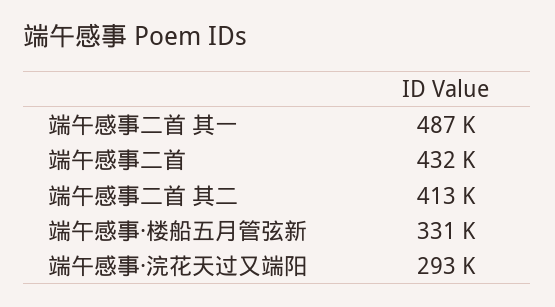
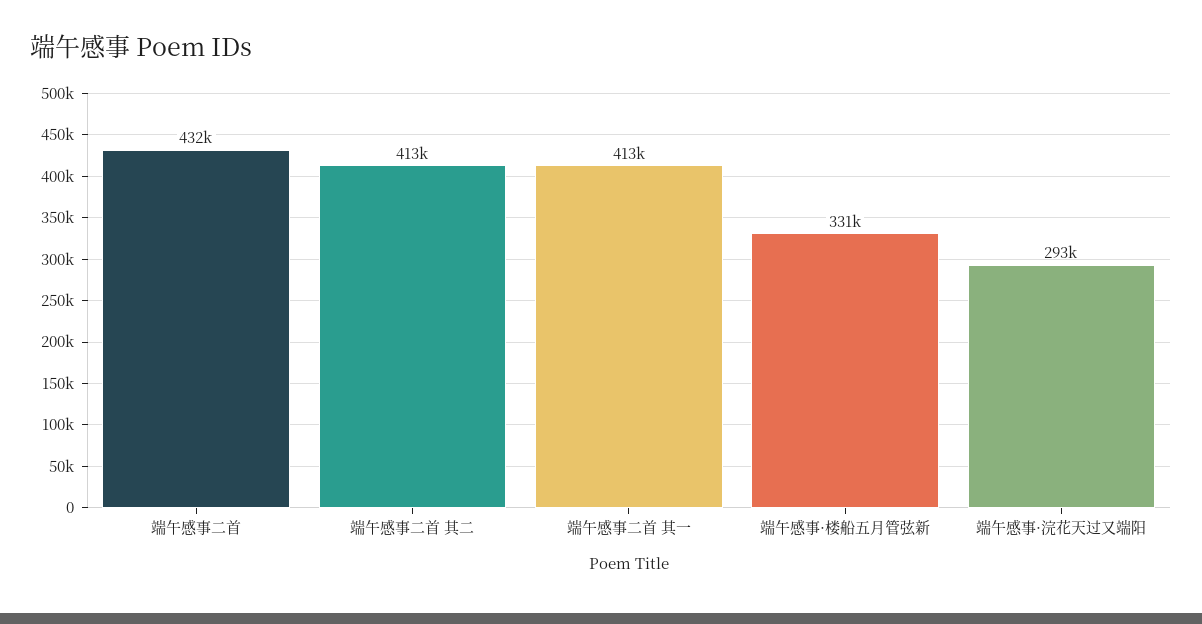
端午感事二首 其一: 487000 -> 413000

